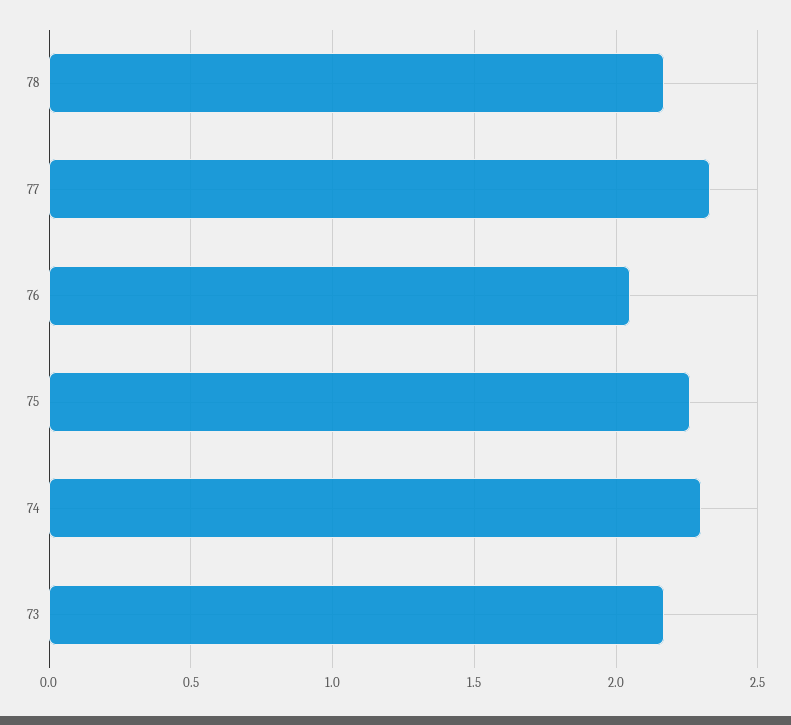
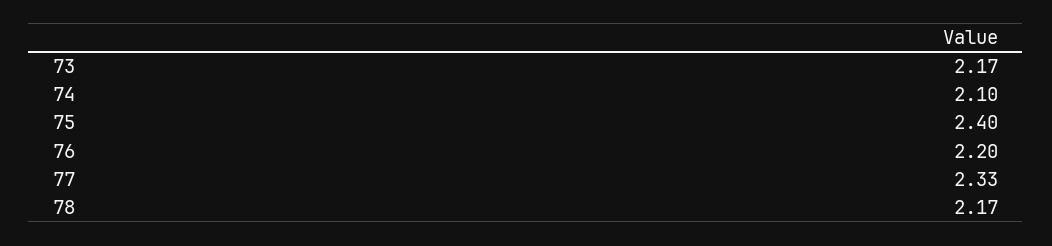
76: 2.05 -> 2.2
75: 2.25 -> 2.4
74: 2.3 -> 2.1

